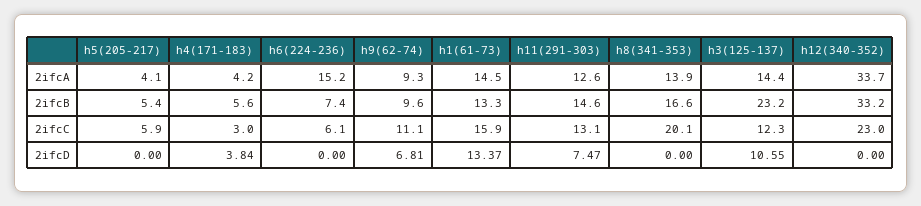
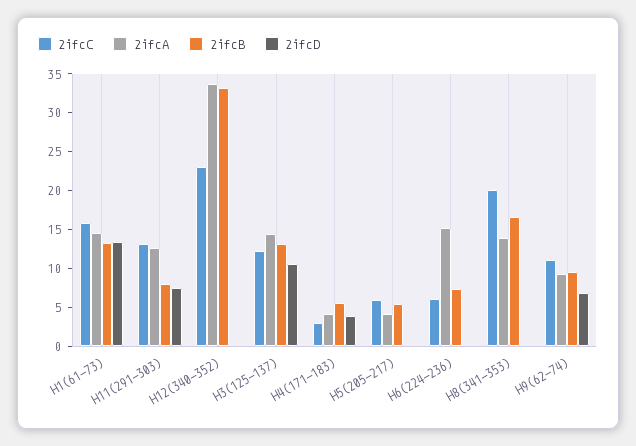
2ifcB, h11(291-303): 14.6 -> 7.5
2ifcB, h3(125-137): 23.2 -> 12.5

